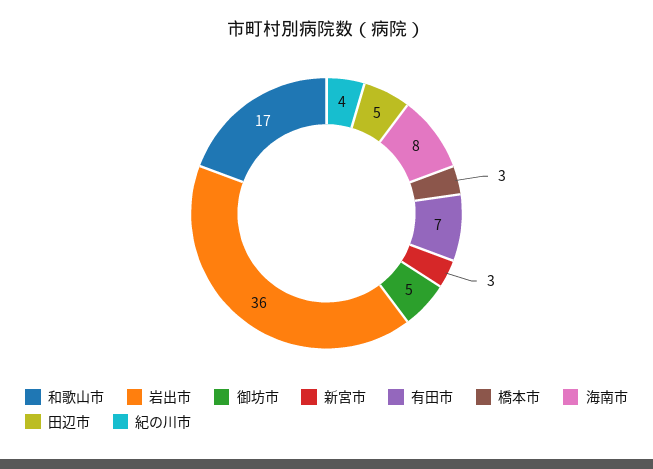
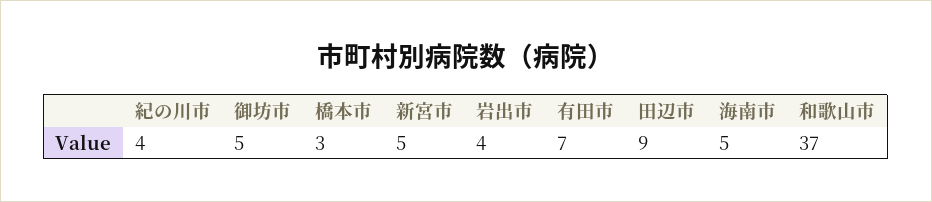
和歌山市: 17 -> 37
岩出市: 36 -> 4
新宮市: 3 -> 5
海南市: 8 -> 5
田辺市: 5 -> 9

